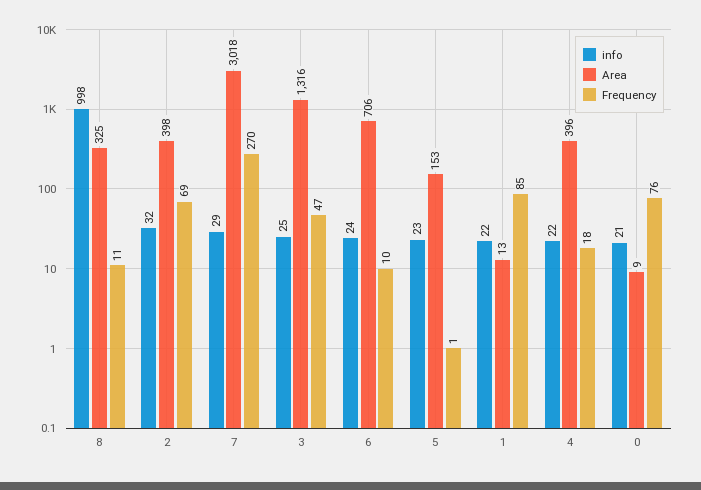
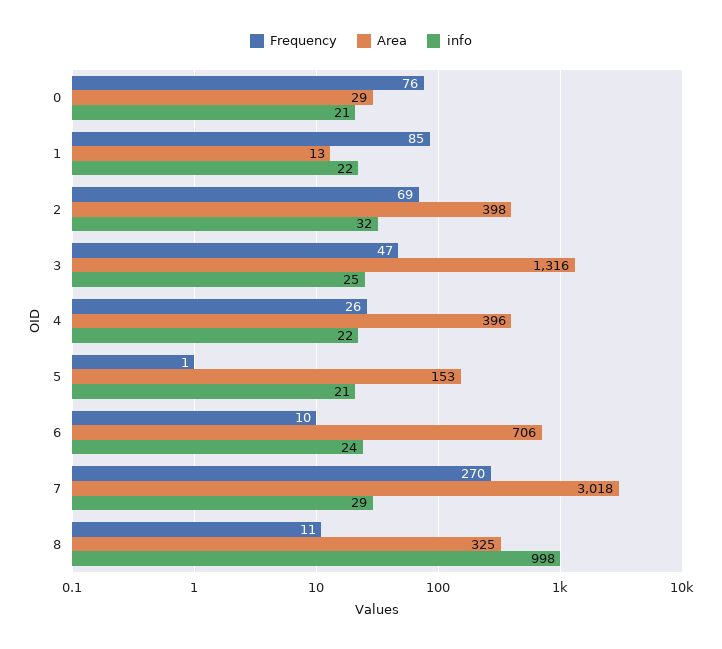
info, 5: 23 -> 21
Frequency, 4: 18 -> 26
Area, 0: 9 -> 29

